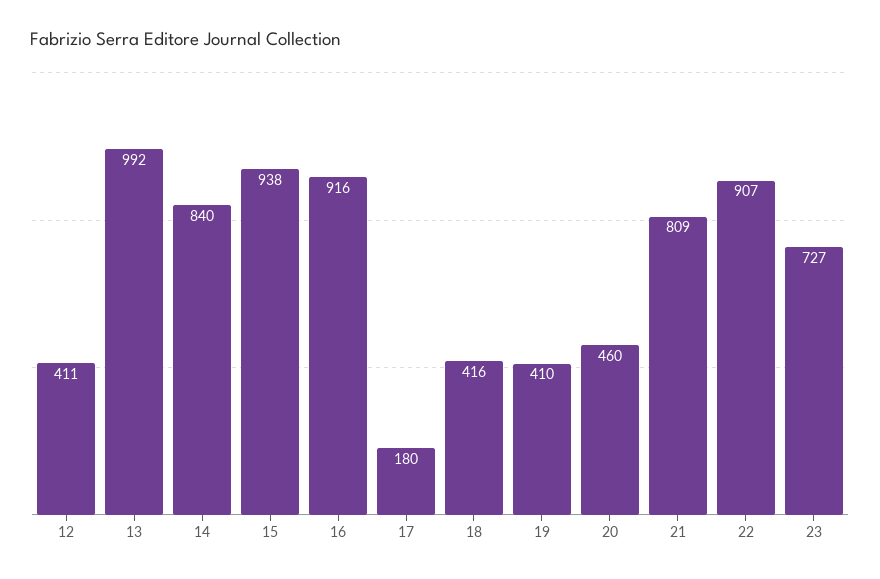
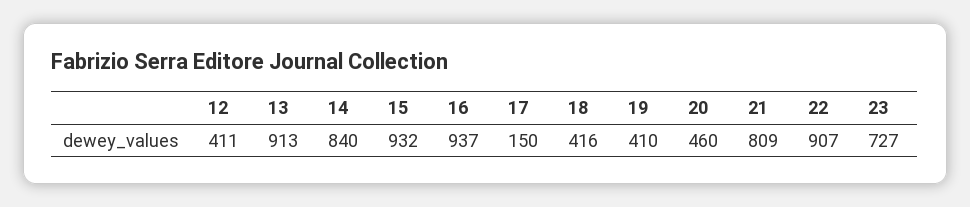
13: 992 -> 913
15: 938 -> 932
16: 916 -> 937
17: 180 -> 150

